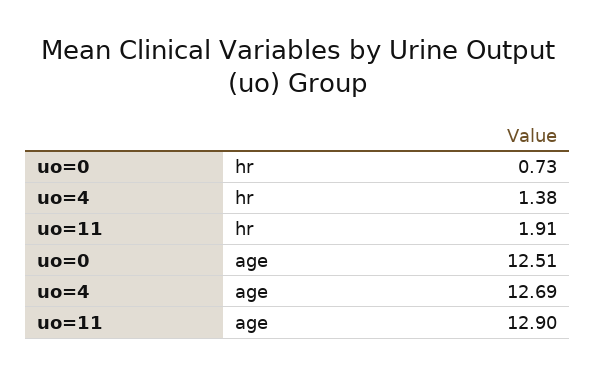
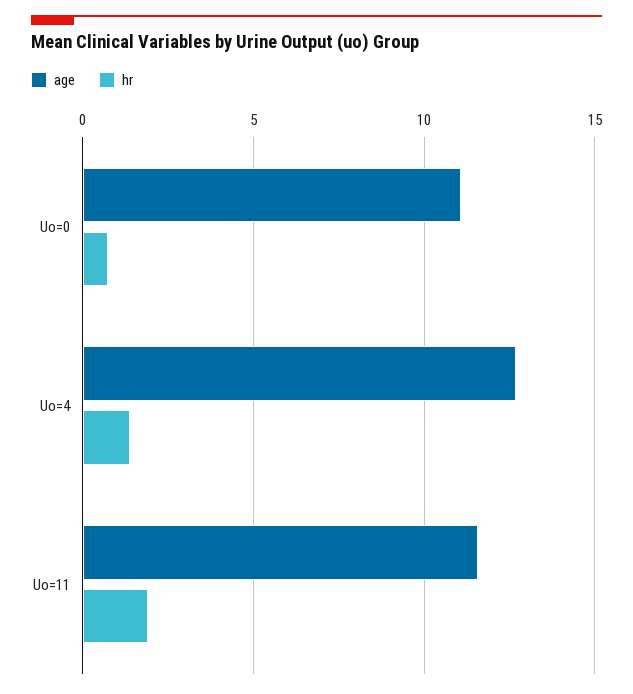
age, uo=0: 12.51 -> 11
age, uo=11: 12.9 -> 11.5

